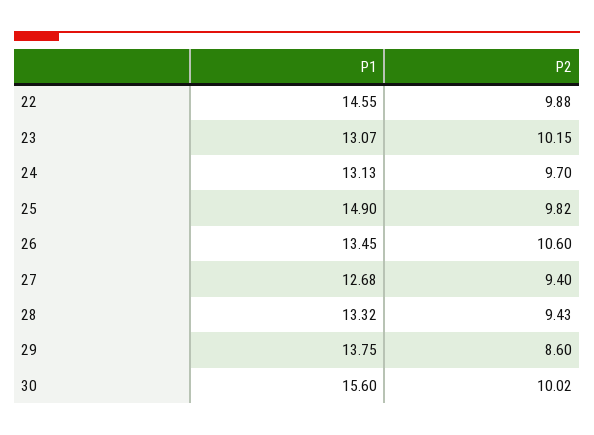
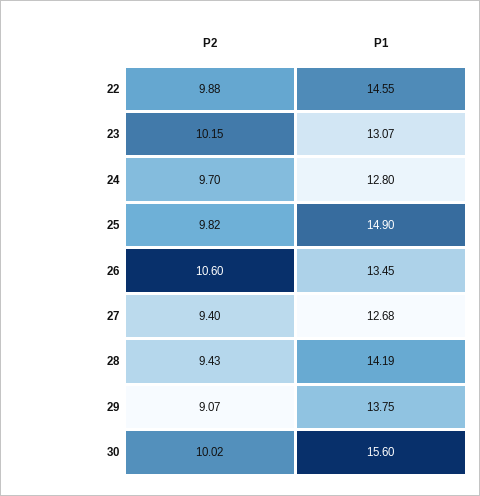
P1, 24: 13.13 -> 12.8
P1, 28: 13.32 -> 14.19
P2, 29: 8.6 -> 9.07

